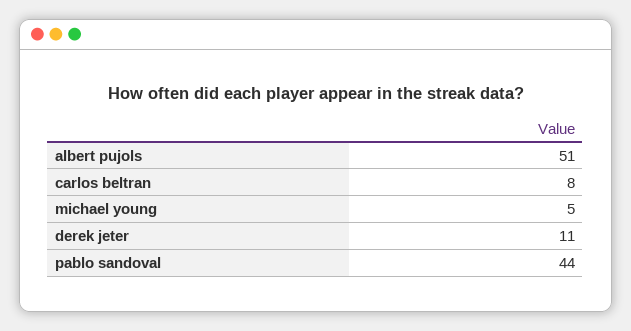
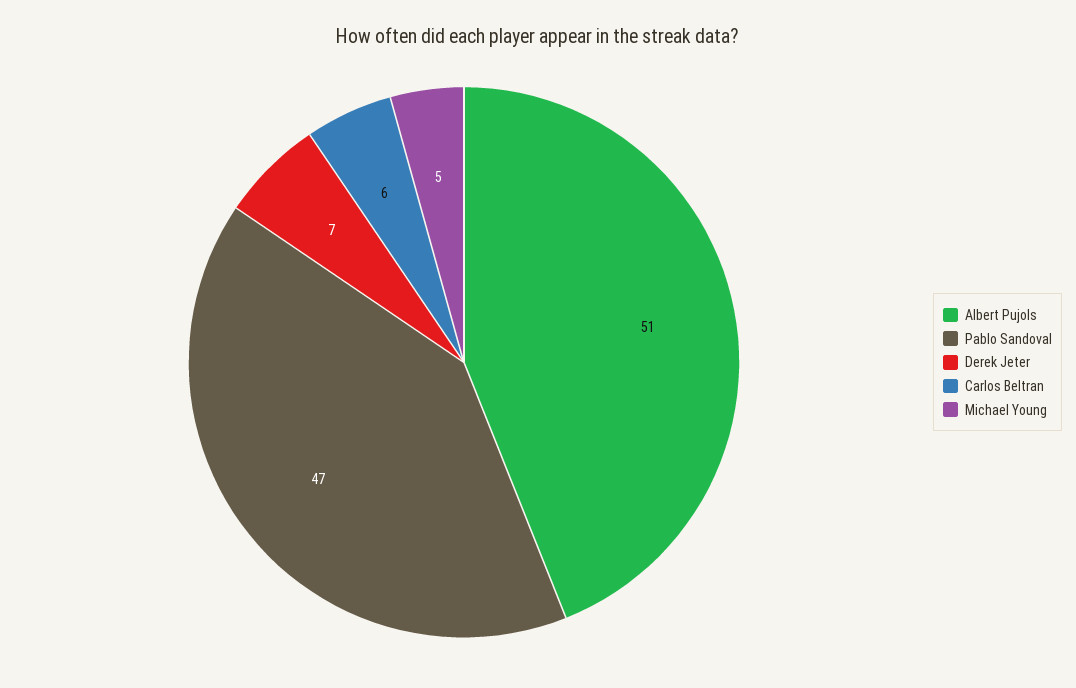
carlos beltran: 8 -> 6
derek jeter: 11 -> 7
pablo sandoval: 44 -> 47

